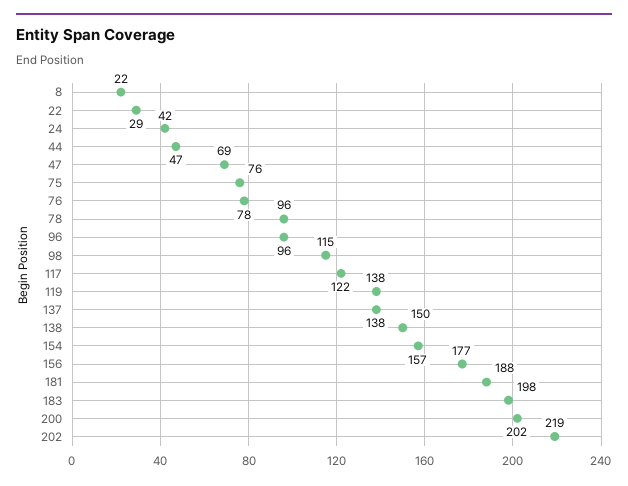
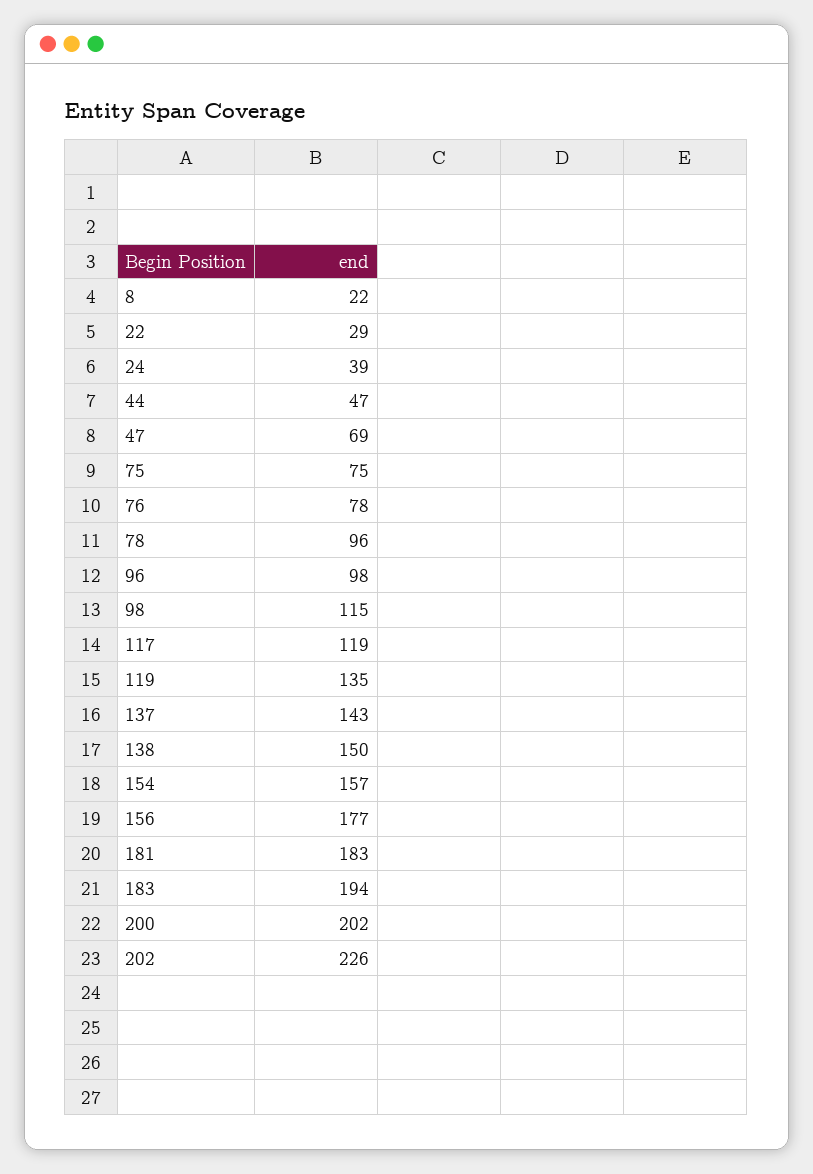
24: 42 -> 39
75: 76 -> 75
96: 96 -> 98
117: 122 -> 119
119: 138 -> 135
137: 138 -> 143
181: 188 -> 183
183: 198 -> 194
202: 219 -> 226

